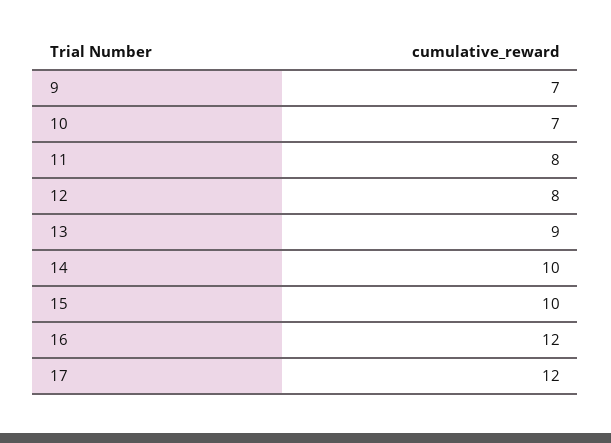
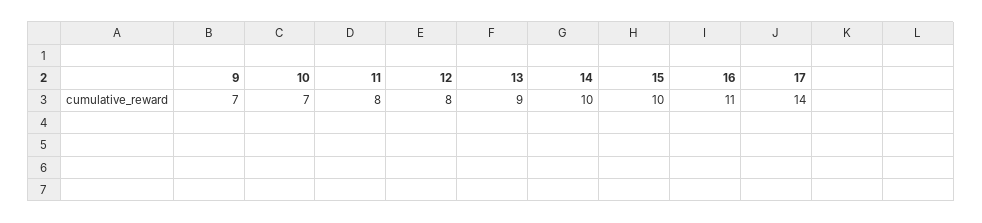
16: 12 -> 11
17: 12 -> 14

